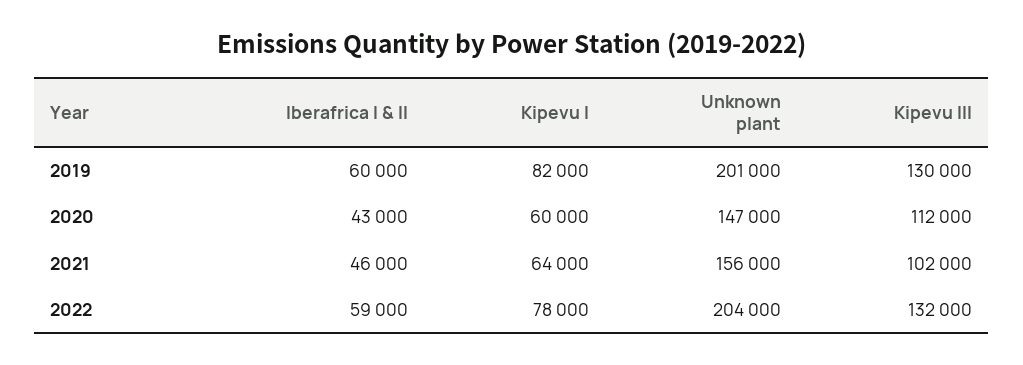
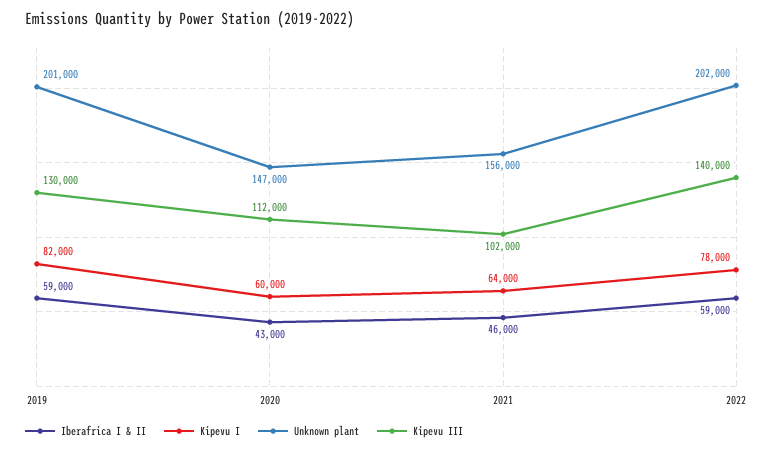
Iberafrica I & II, 2019: 60000 -> 59000
Unknown plant, 2022: 204000 -> 202000
Kipevu III, 2022: 132000 -> 140000

